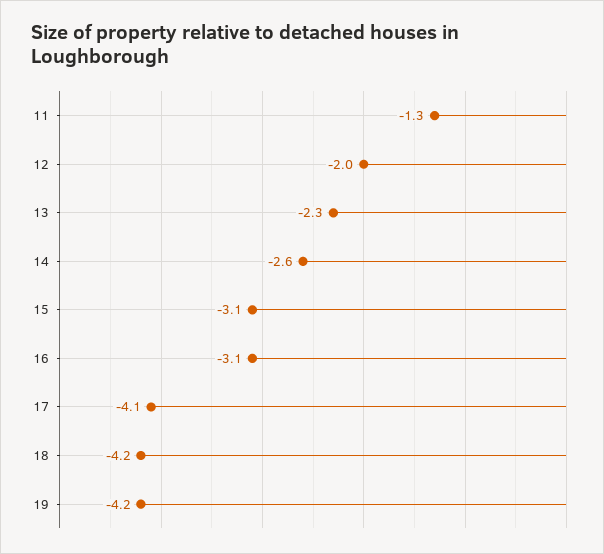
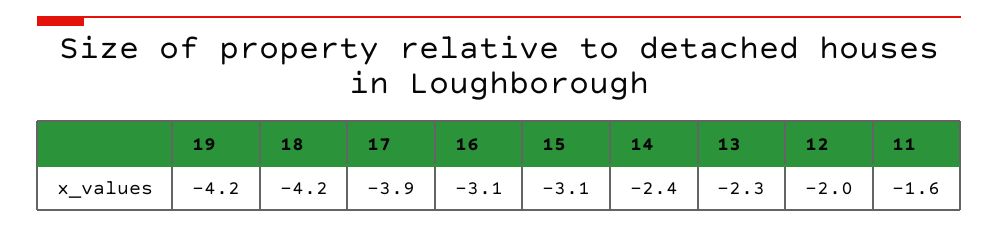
11: -1.3 -> -1.6
14: -2.6 -> -2.4
17: -4.1 -> -3.9

